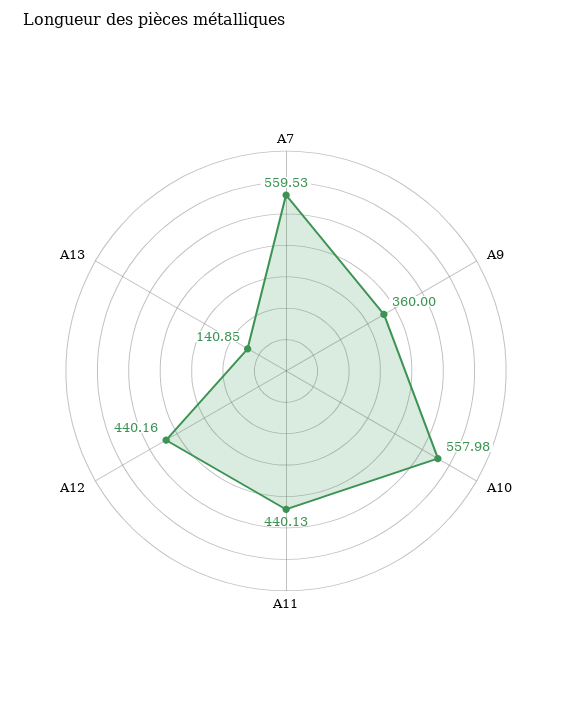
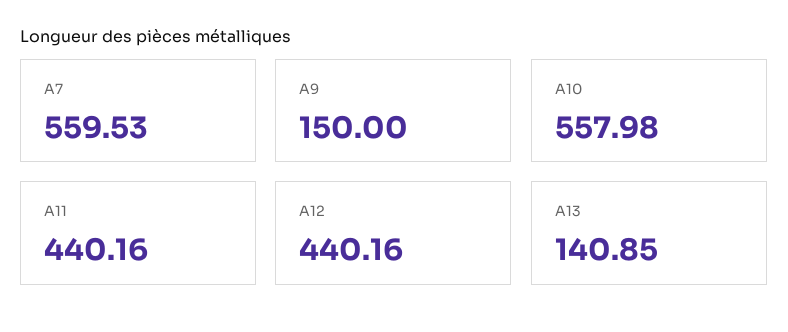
A9: 360 -> 150
A11: 440.13 -> 440.16

